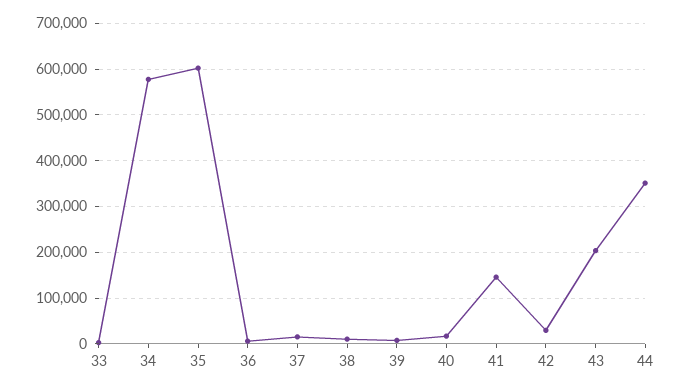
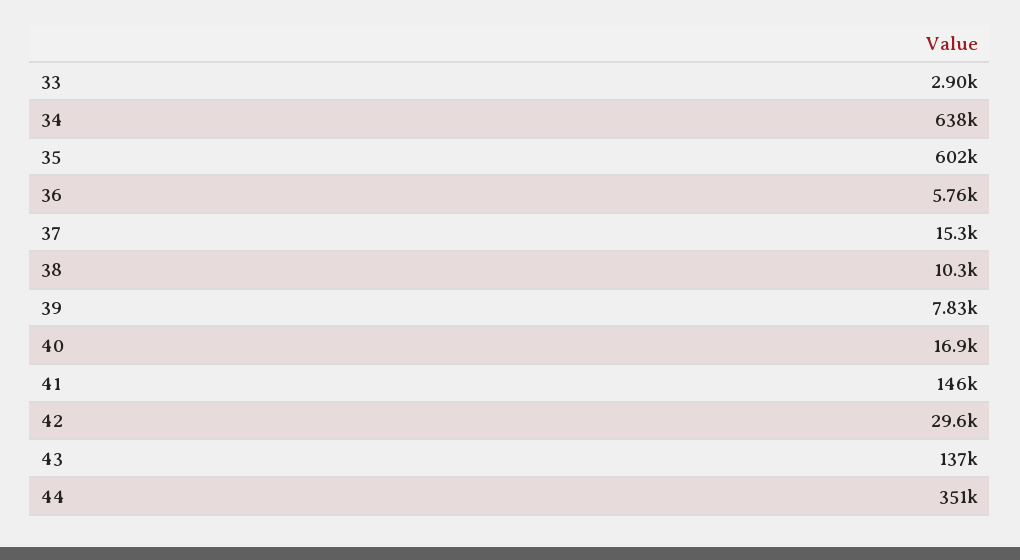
34: 580000 -> 638000
43: 200000 -> 137000

